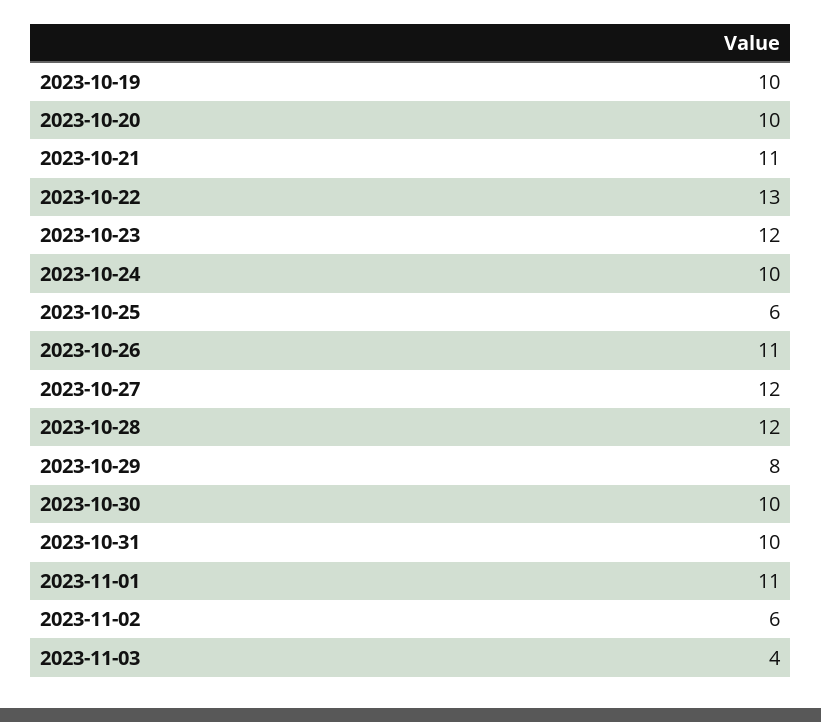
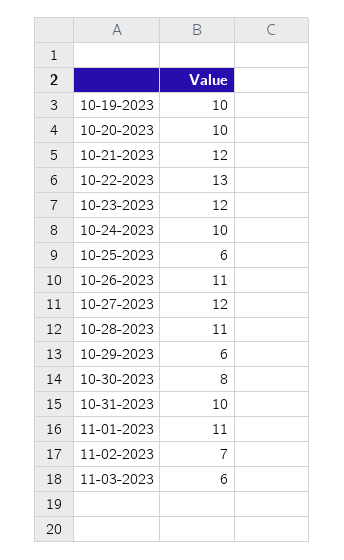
2023-10-21: 11 -> 12
2023-10-28: 12 -> 11
2023-10-29: 8 -> 6
2023-10-30: 10 -> 8
2023-11-02: 6 -> 7
2023-11-03: 4 -> 6

